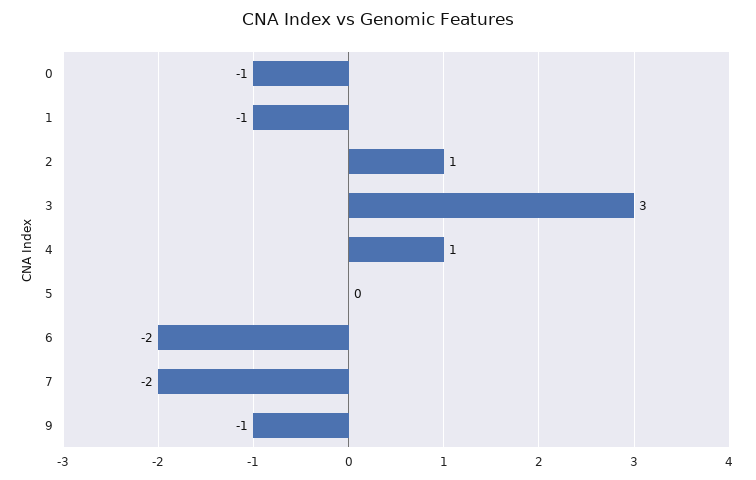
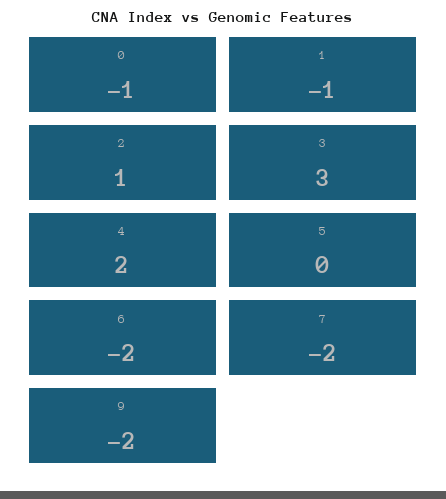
4: 1 -> 2
9: -1 -> -2

